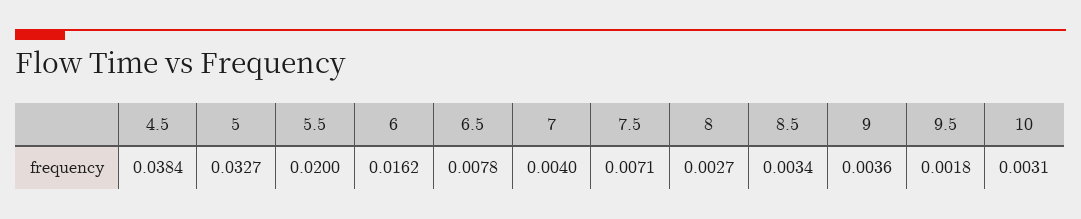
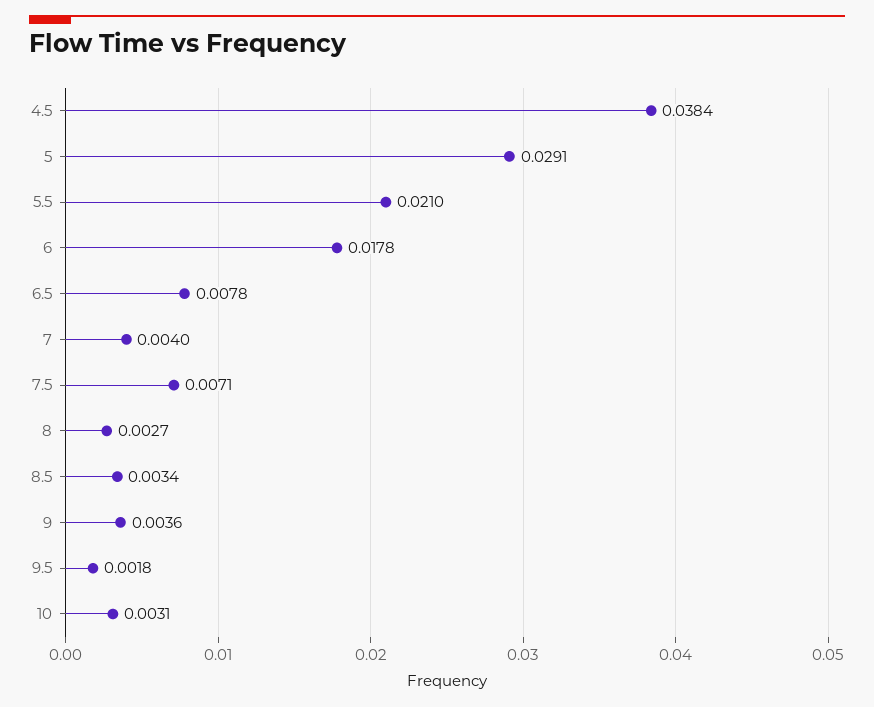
5: 0.0327 -> 0.0291
5.5: 0.02 -> 0.021
6: 0.0162 -> 0.0178

